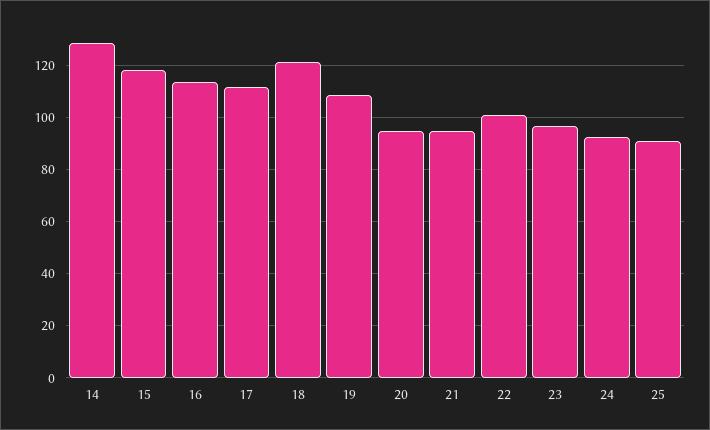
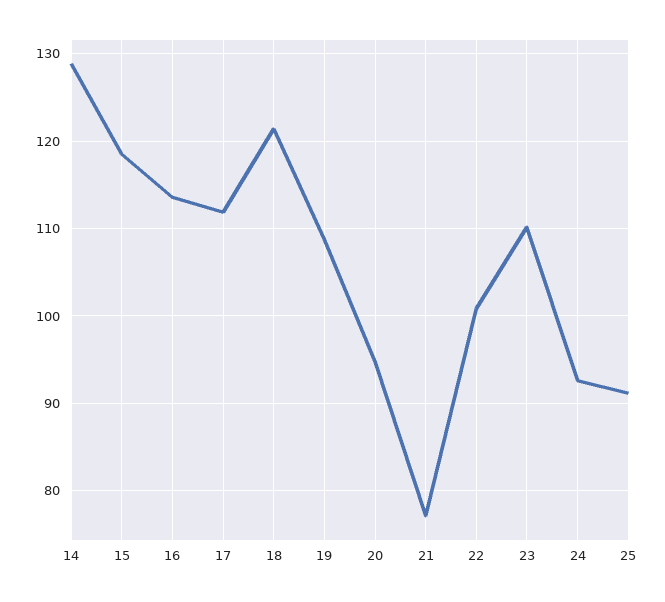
21: 95 -> 77
23: 97.5 -> 110

